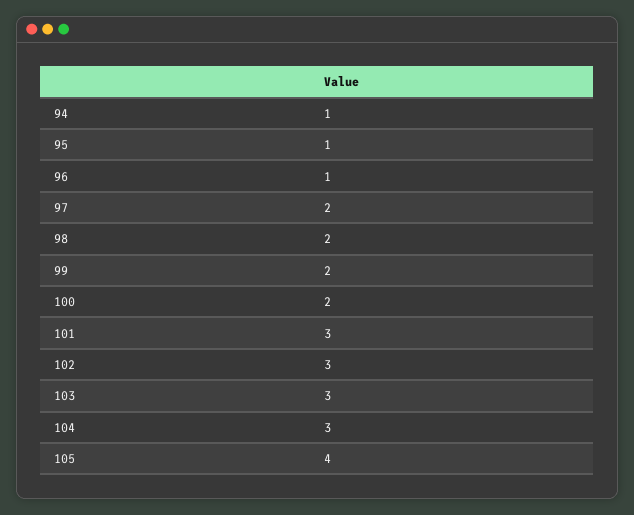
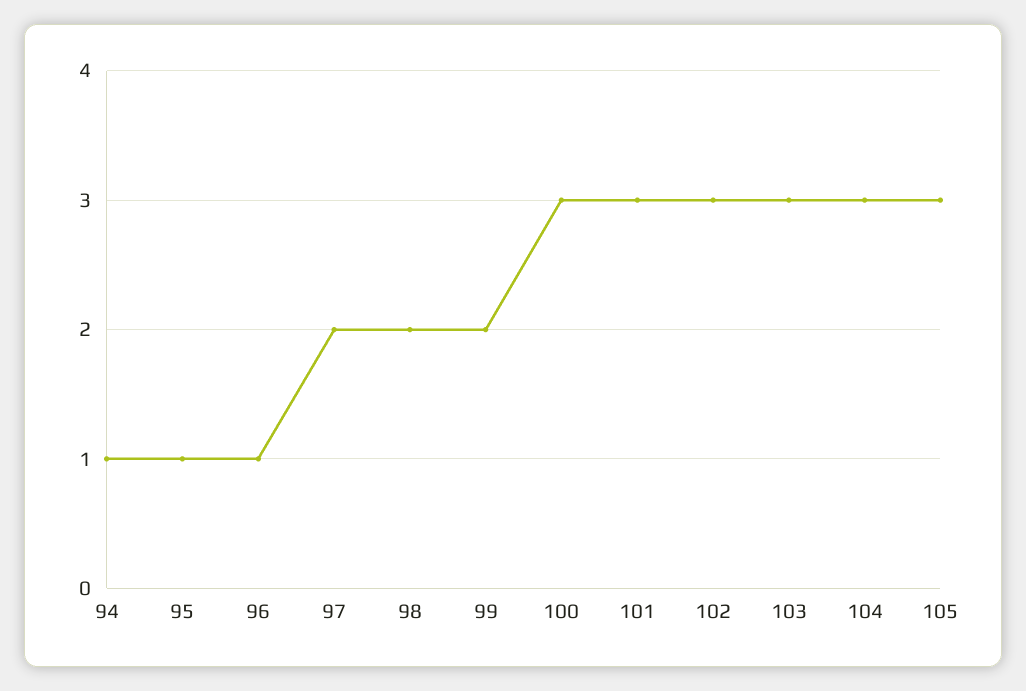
100: 2 -> 3
105: 4 -> 3

